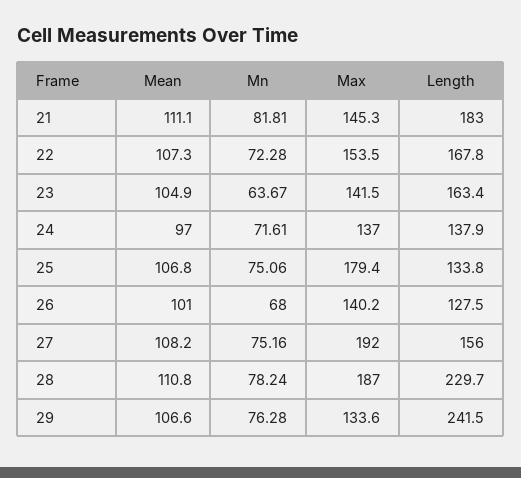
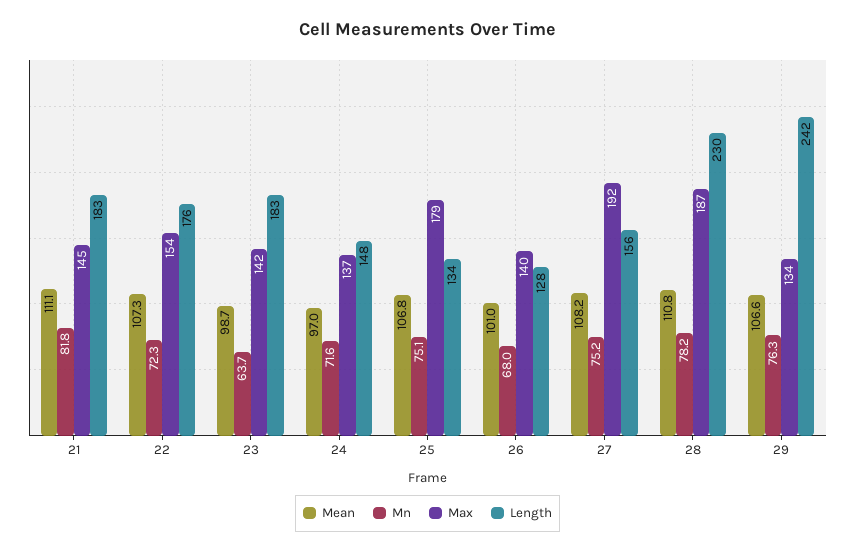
Length, 22: 167.8 -> 176
Mean, 23: 104.9 -> 98.7
Length, 23: 163.4 -> 183
Length, 24: 137.9 -> 148

